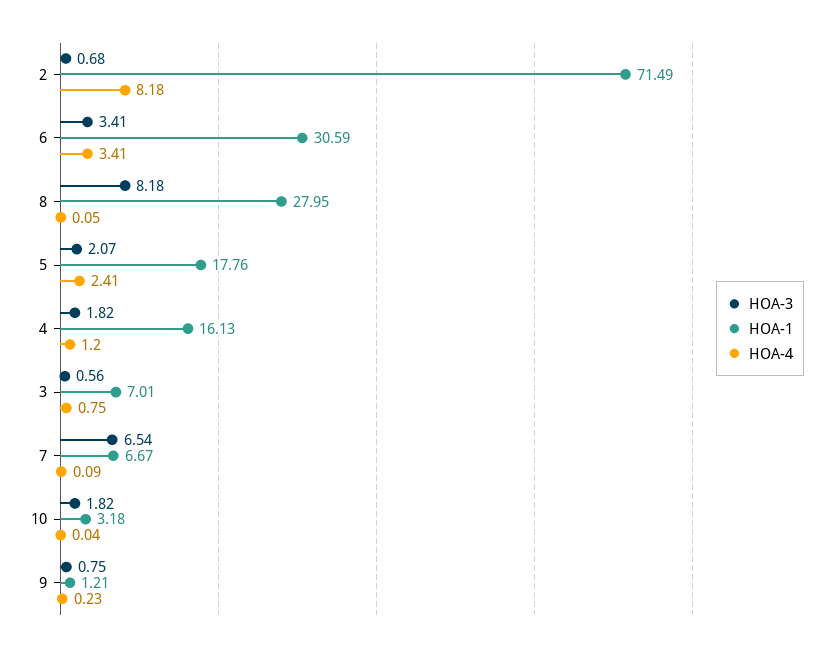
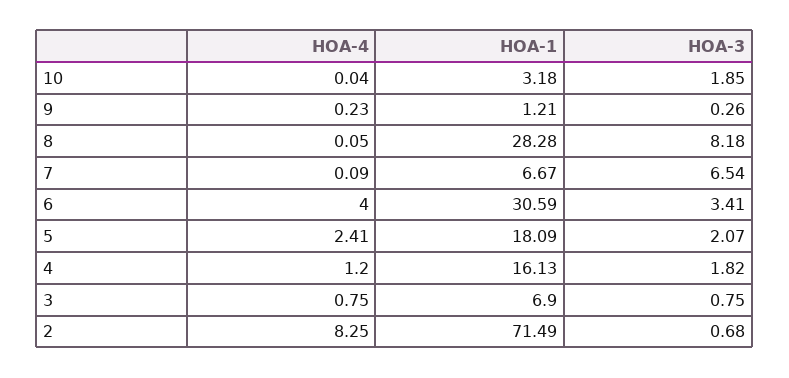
HOA-4, 2: 8.18 -> 8.25
HOA-4, 6: 3.41 -> 4
HOA-1, 8: 27.95 -> 28.28
HOA-1, 5: 17.76 -> 18.09
HOA-3, 3: 0.56 -> 0.75
HOA-1, 3: 7.01 -> 6.9
HOA-3, 10: 1.82 -> 1.85
HOA-3, 9: 0.75 -> 0.26

